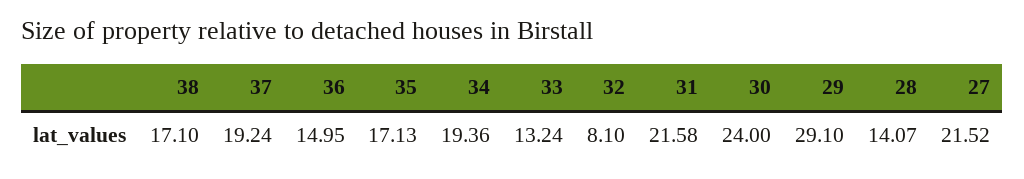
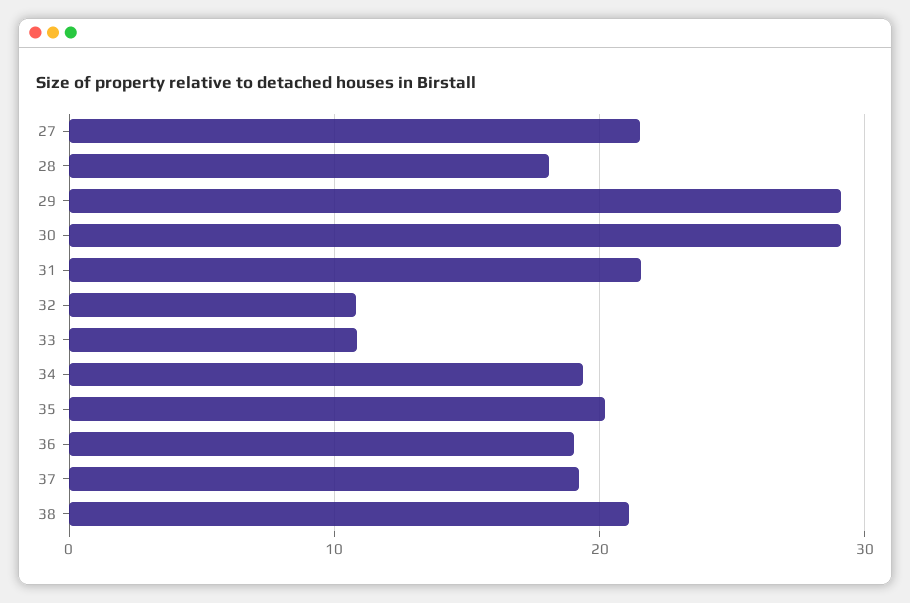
38: 17.1 -> 21
36: 14.95 -> 19
35: 17.13 -> 20
33: 13.24 -> 11
32: 8.1 -> 11
30: 24 -> 29
28: 14.07 -> 18

